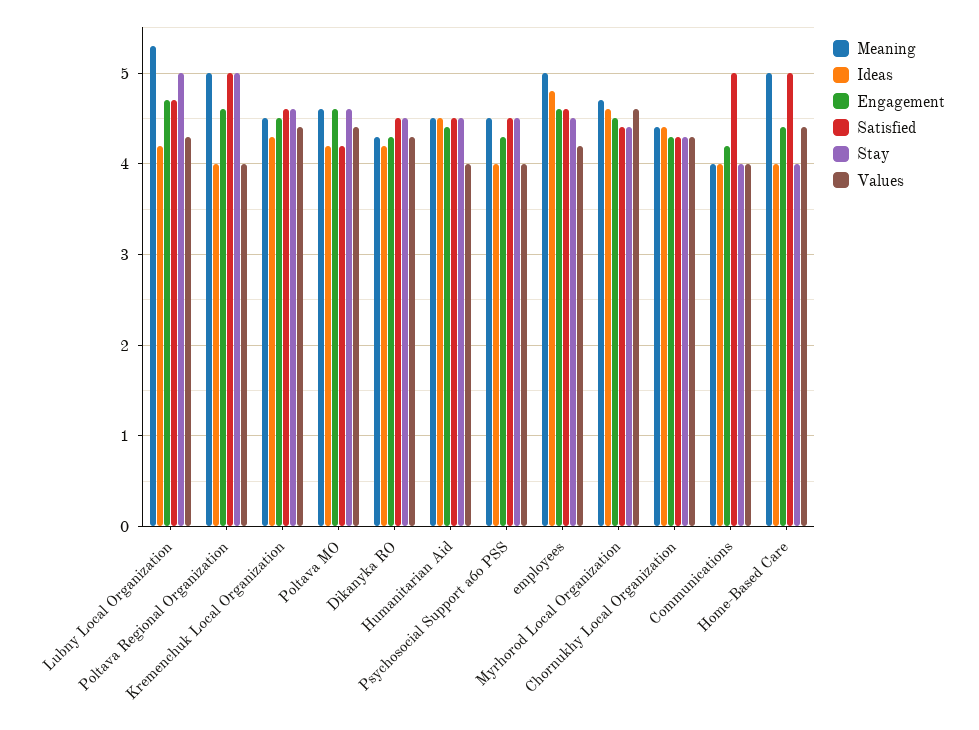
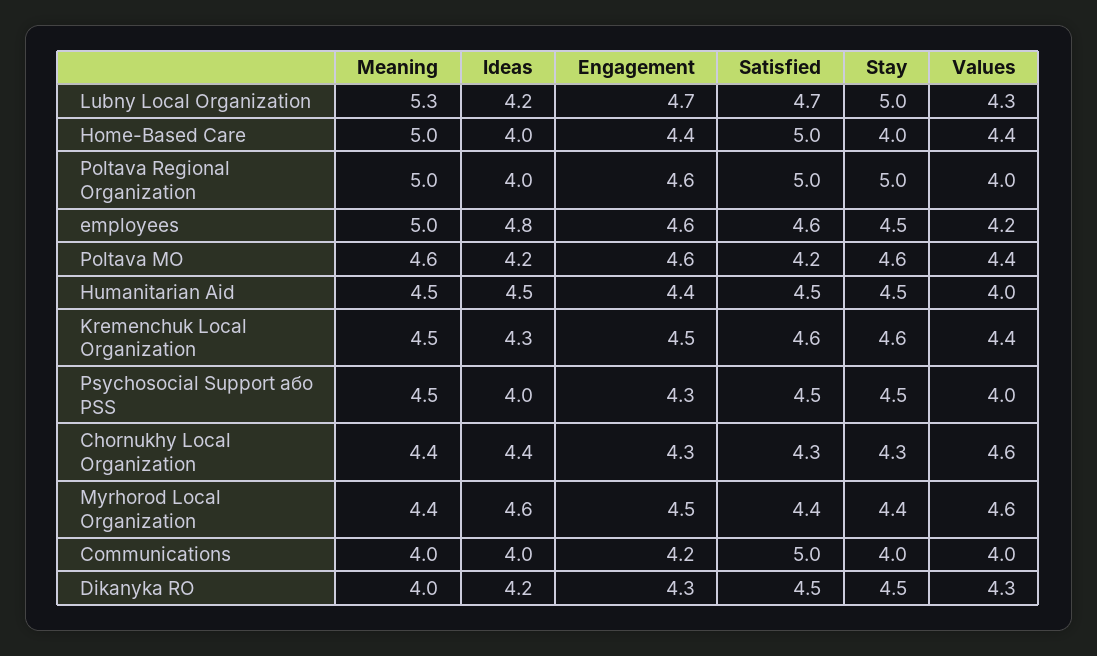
Meaning, Dikanyka RO: 4.3 -> 4
Meaning, Myrhorod Local Organization: 4.7 -> 4.4
Values, Chornukhy Local Organization: 4.3 -> 4.6

